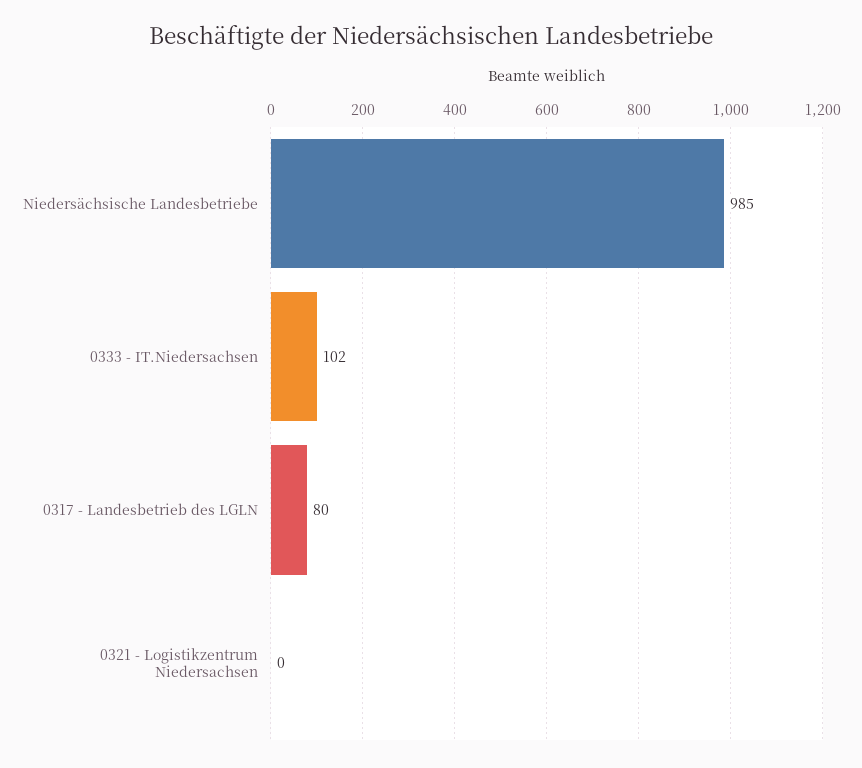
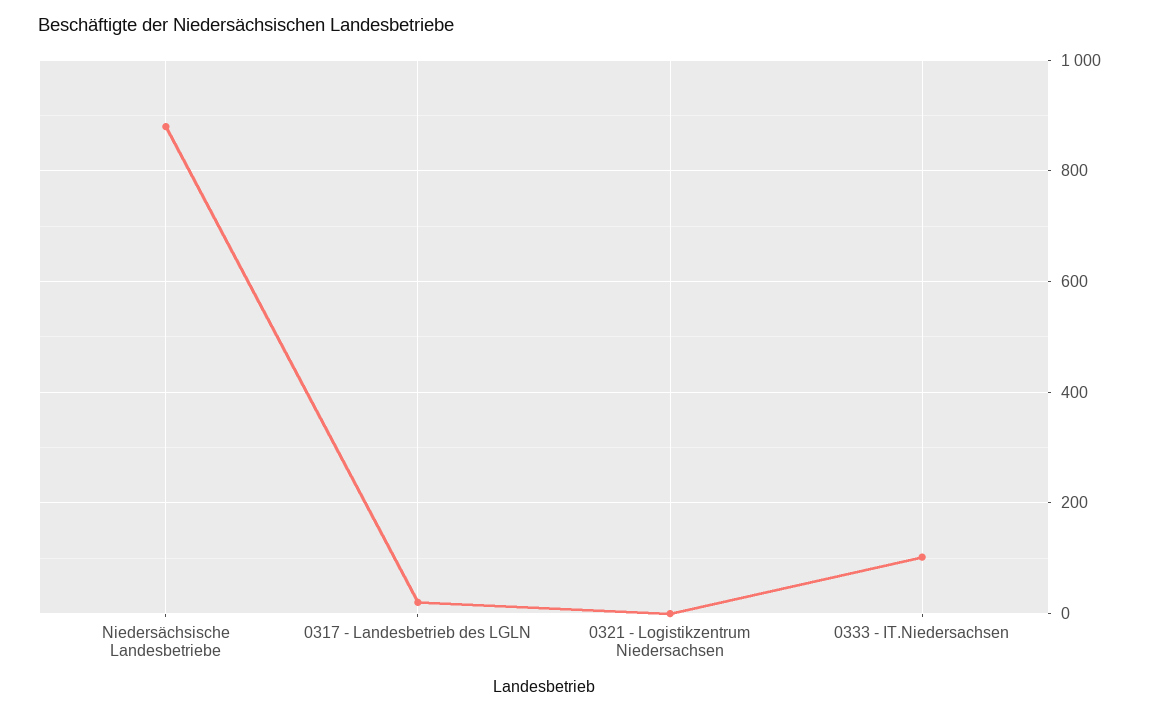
Niedersächsische Landesbetriebe: 985 -> 880
0317 - Landesbetrieb des LGLN: 80 -> 20

